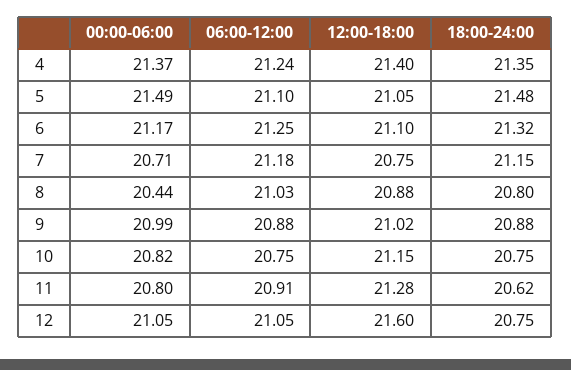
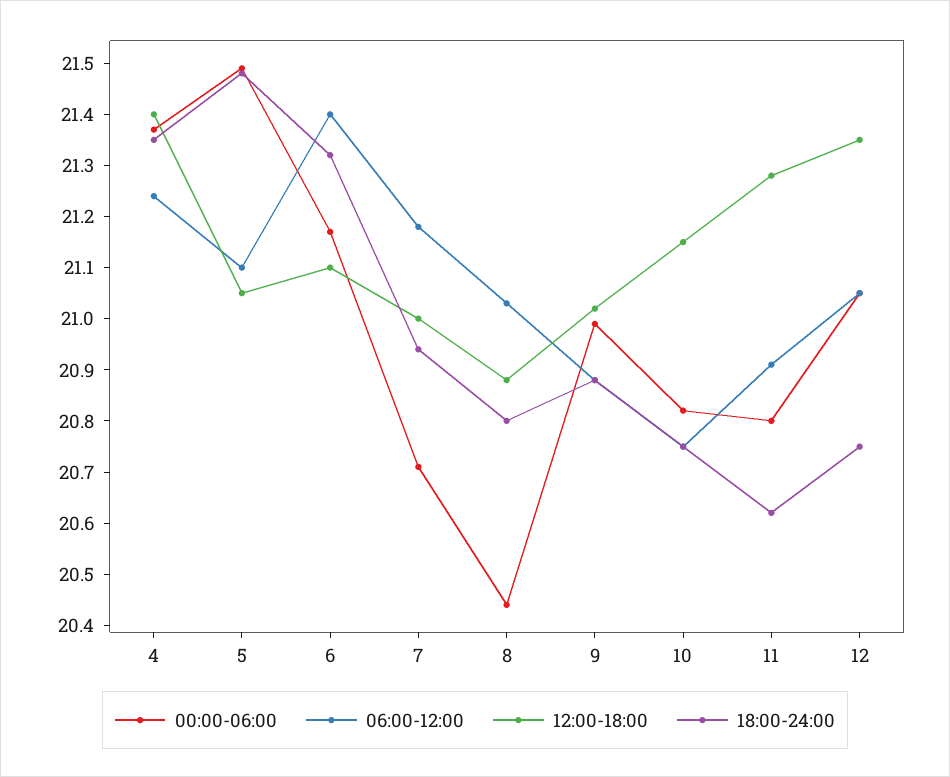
06:00-12:00, 6: 21.25 -> 21.4
12:00-18:00, 7: 20.75 -> 21
18:00-24:00, 7: 21.15 -> 20.95
12:00-18:00, 12: 21.6 -> 21.35

